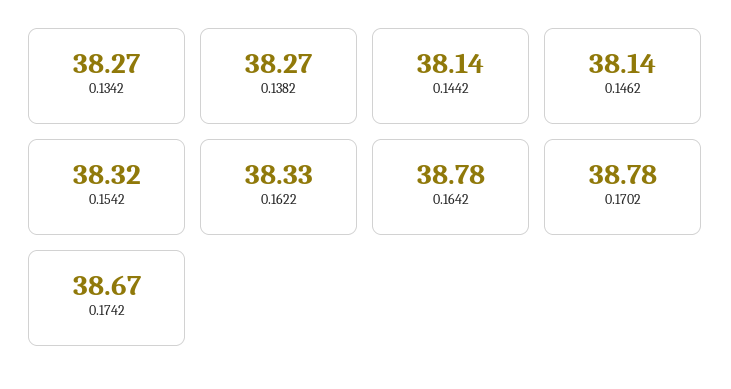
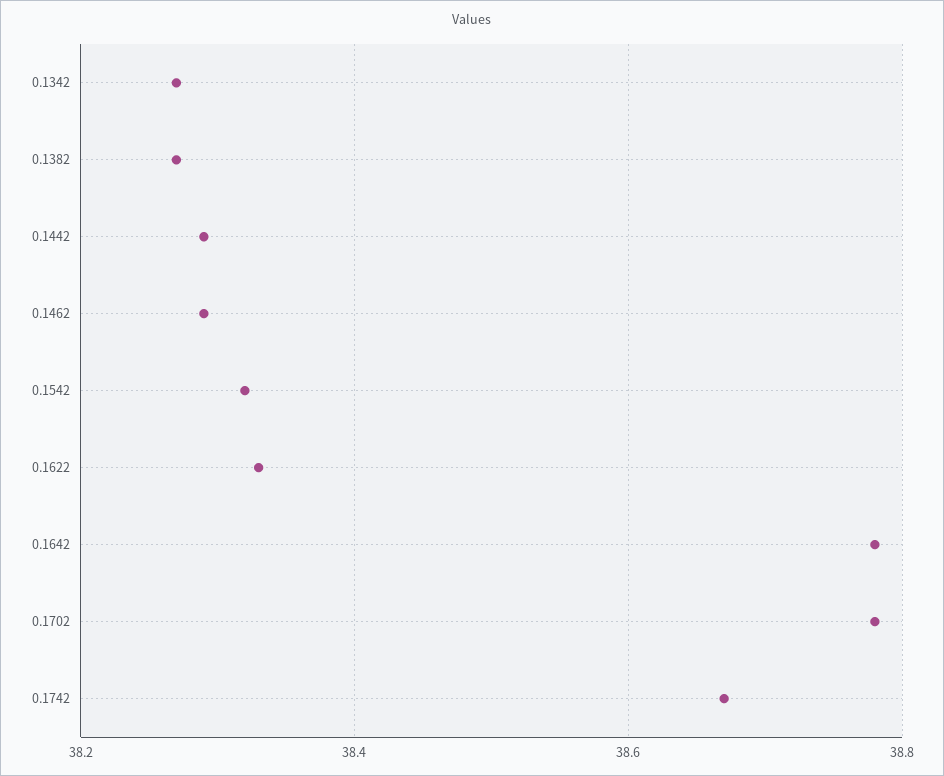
0.1442: 38.14 -> 38.3
0.1462: 38.14 -> 38.3

